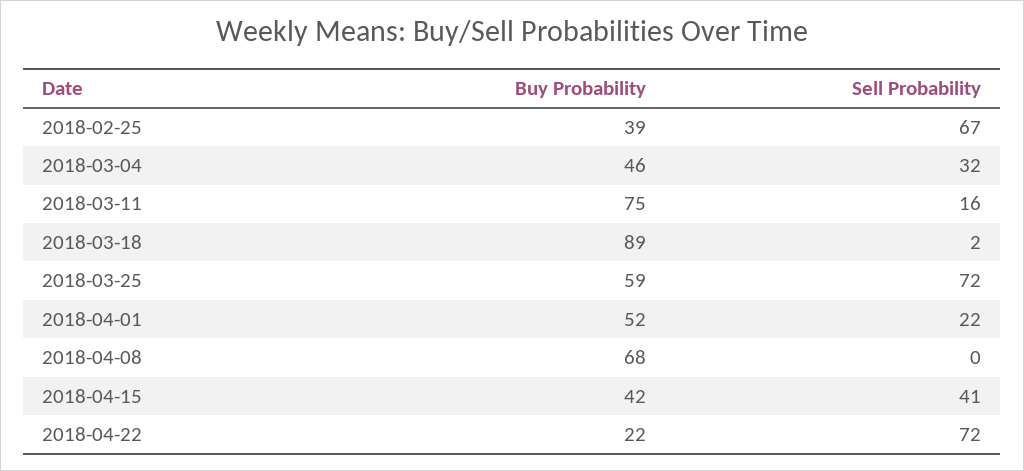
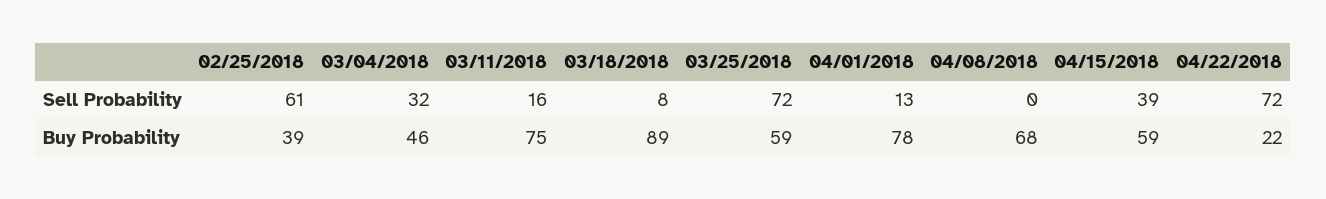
Sell Probability, 2018-02-25: 67 -> 61
Sell Probability, 2018-03-18: 2 -> 8
Buy Probability, 2018-04-01: 52 -> 78
Sell Probability, 2018-04-01: 22 -> 13
Buy Probability, 2018-04-15: 42 -> 59
Sell Probability, 2018-04-15: 41 -> 39

